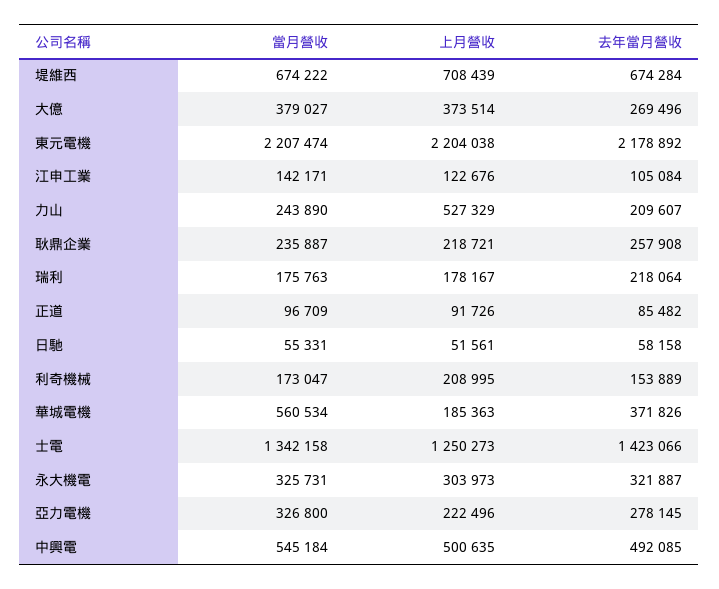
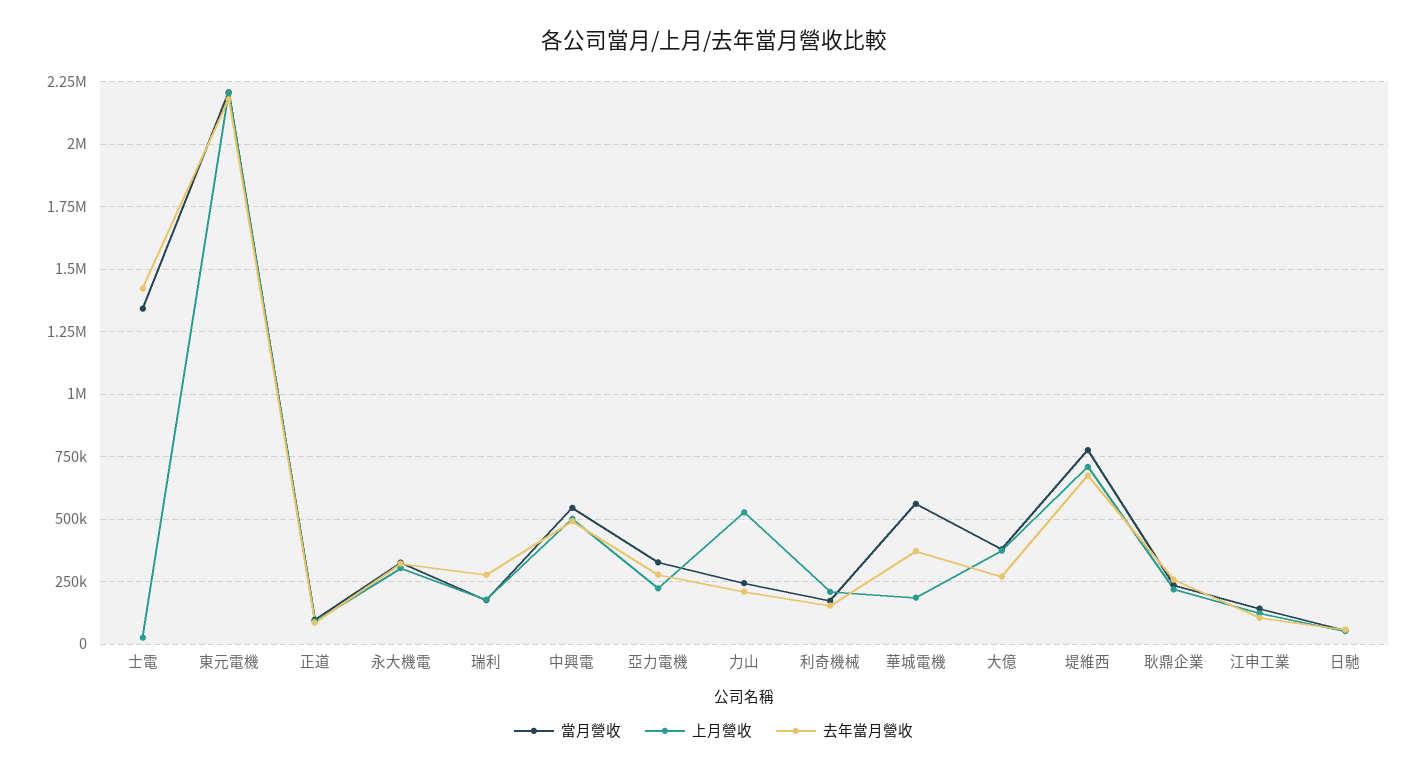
當月營收, 堤維西: 674222 -> 775000
去年當月營收, 瑞利: 218064 -> 275000
上月營收, 士電: 1250273 -> 25000

